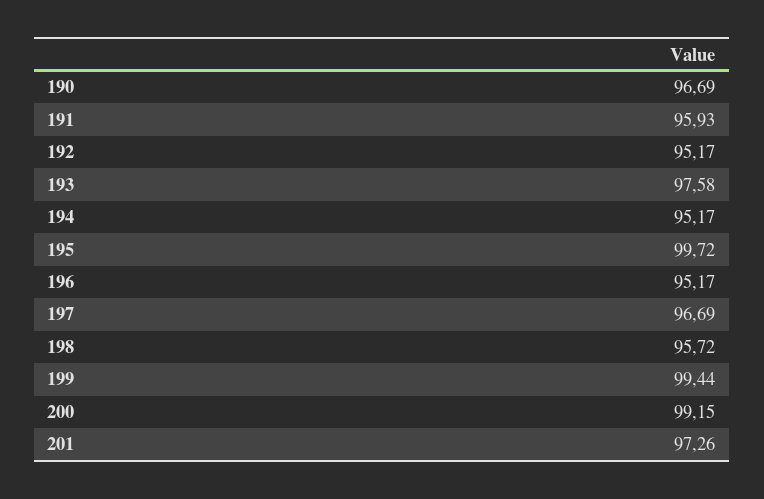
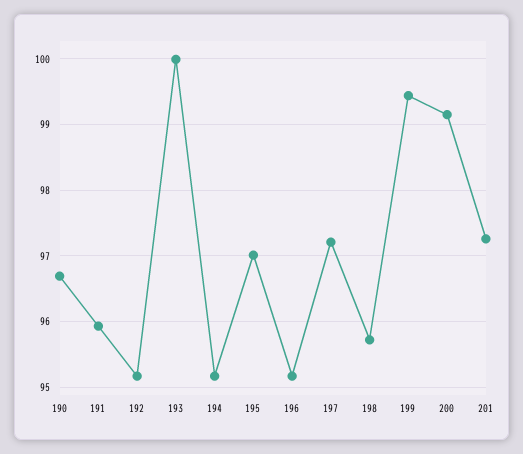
193: 97.58 -> 100
195: 99.72 -> 97
197: 96.69 -> 97.2

